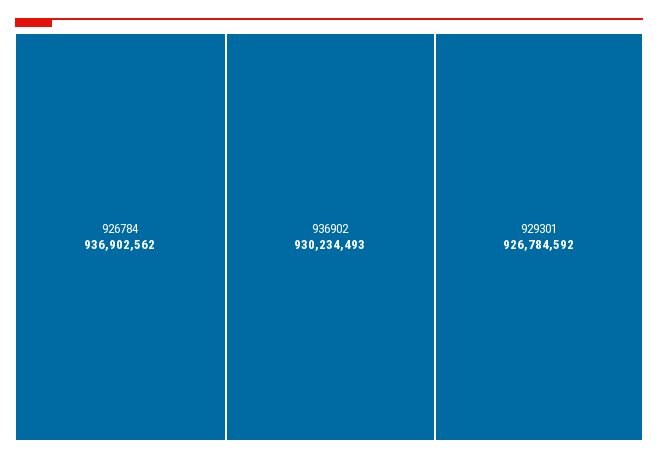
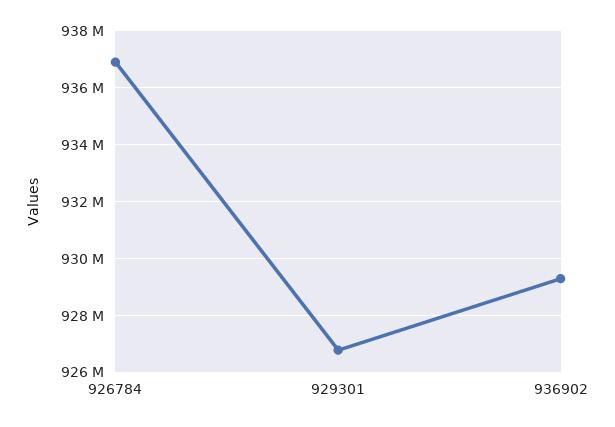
936902: 930234493 -> 929250000

